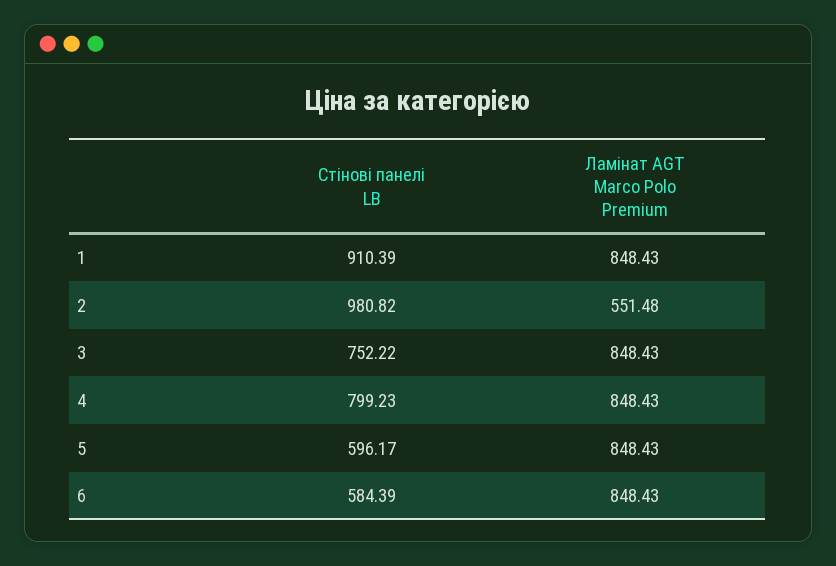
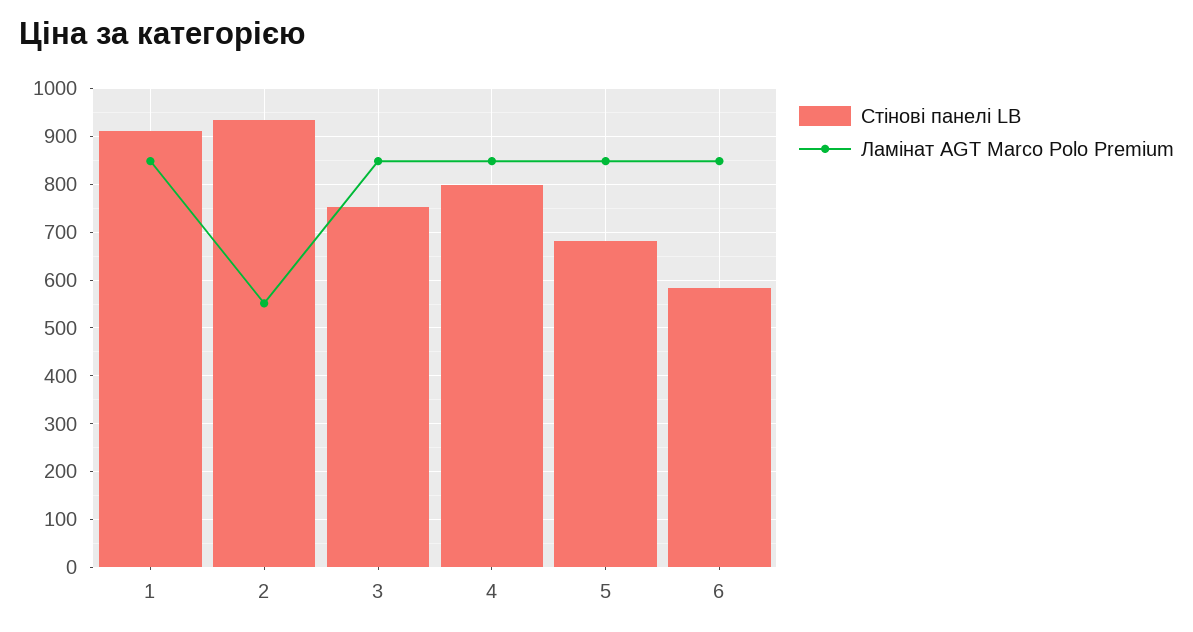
Стінові панелі LB, 2: 980.82 -> 940
Стінові панелі LB, 5: 596.17 -> 680

